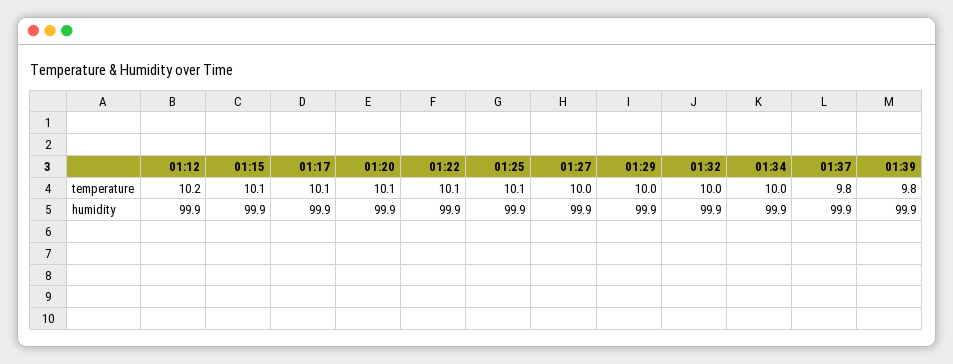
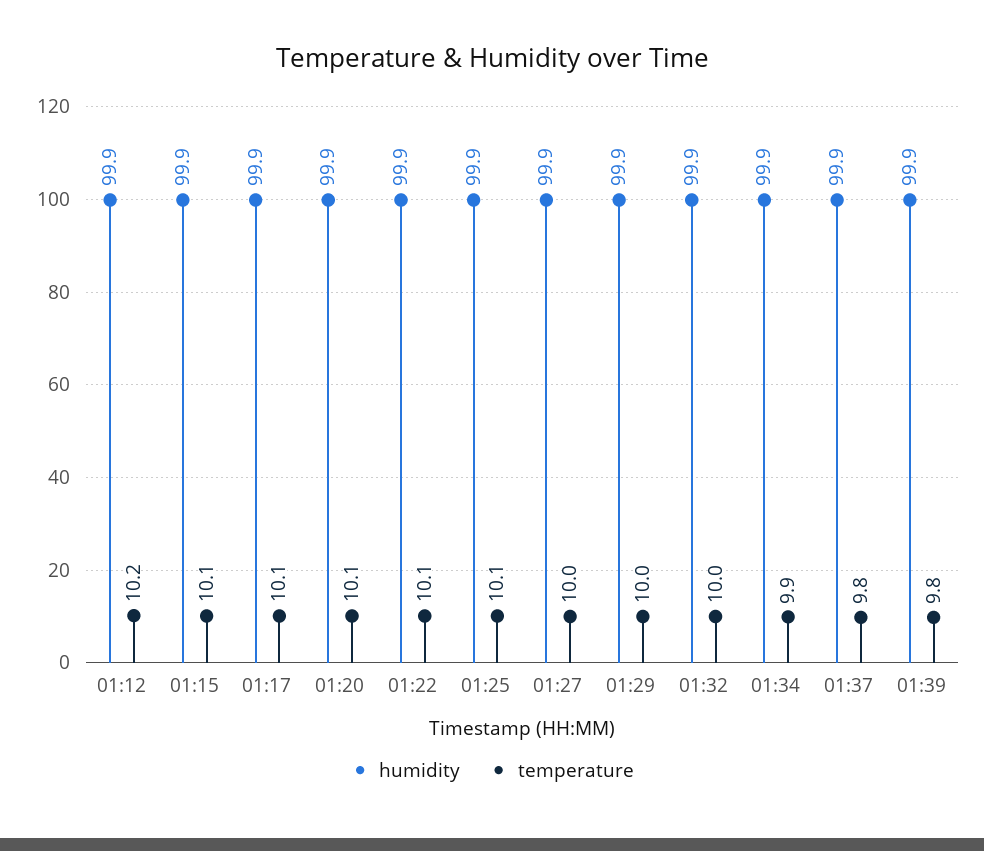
temperature, 01:34: 10 -> 9.9

